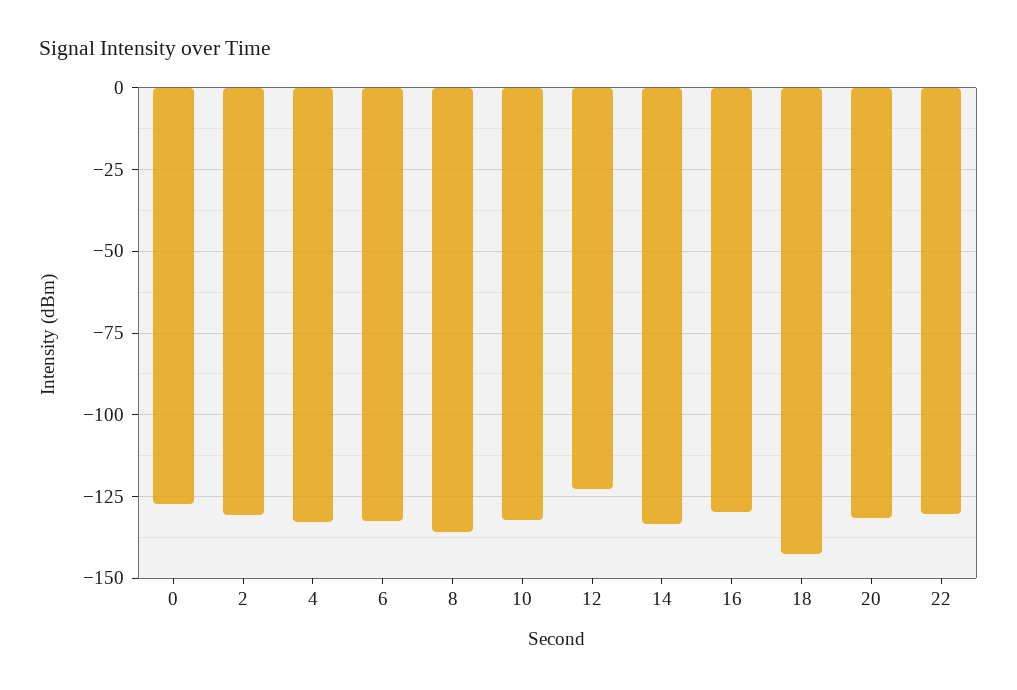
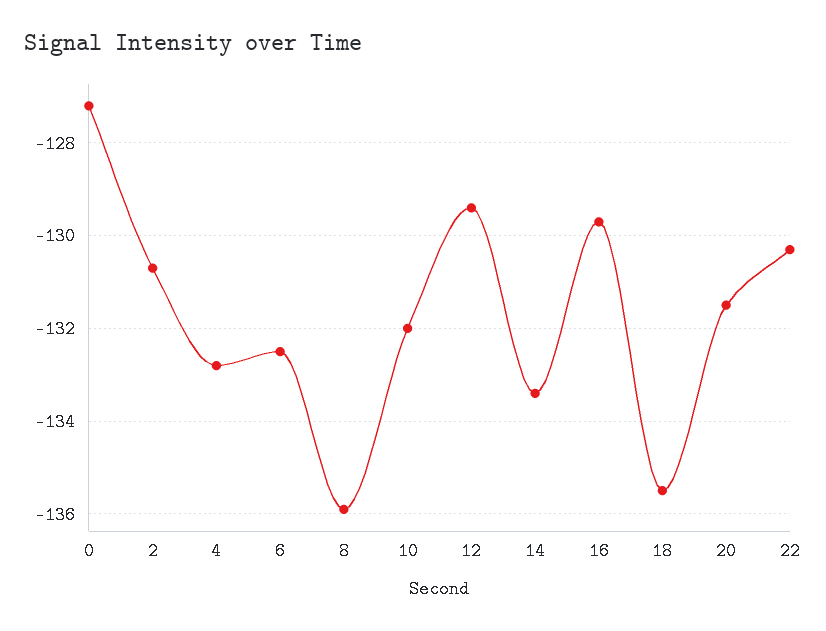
12: -122.5 -> -129.5
18: -142.5 -> -135.5

